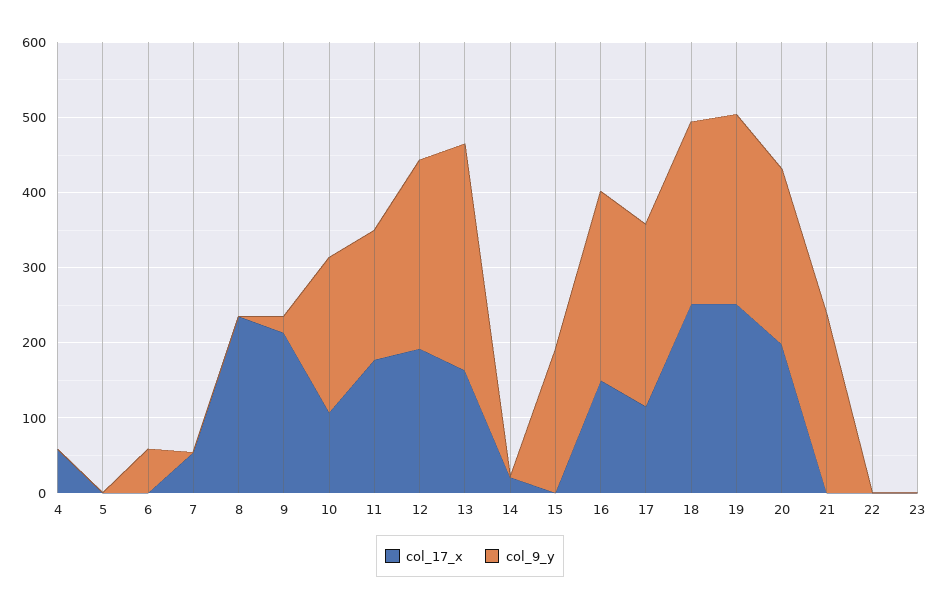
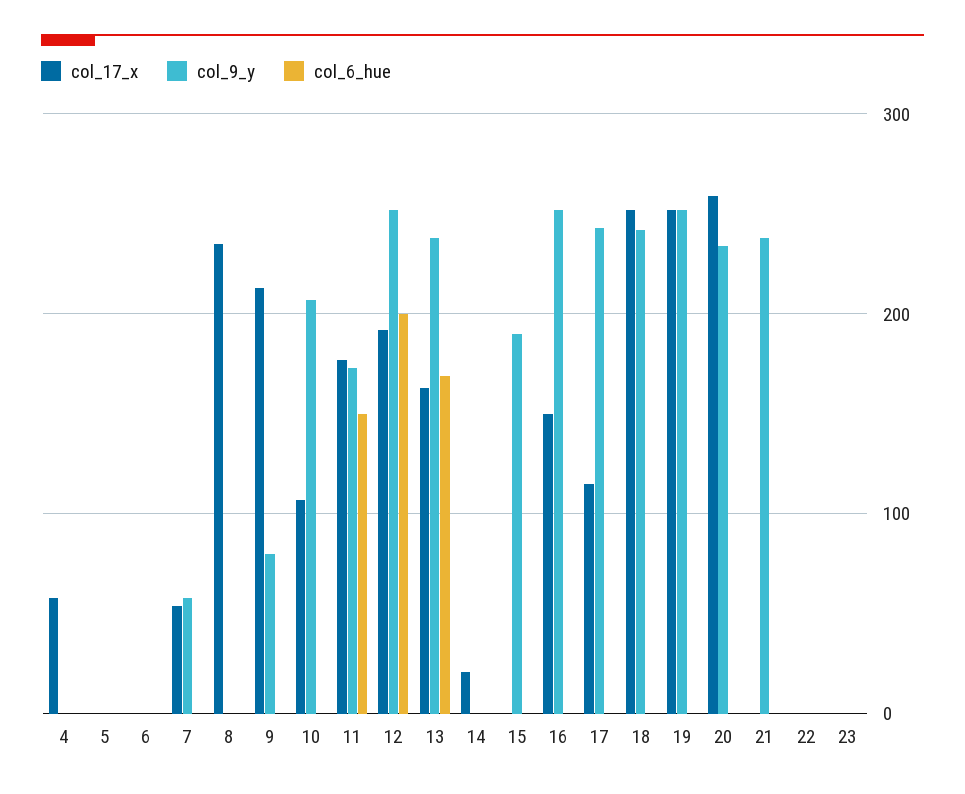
col_9_y, 6: 60 -> 0
col_9_y, 7: 0 -> 60
col_9_y, 9: 20 -> 80
col_9_y, 13: 300 -> 240
col_17_x, 20: 200 -> 260
col_6_hue, 4: none -> 0
col_6_hue, 5: none -> 0
col_6_hue, 6: none -> 0
col_6_hue, 7: none -> 0
col_6_hue, 8: none -> 0
col_6_hue, 9: none -> 0
col_6_hue, 10: none -> 0
col_6_hue, 11: none -> 150
col_6_hue, 12: none -> 200
col_6_hue, 13: none -> 170
col_6_hue, 14: none -> 0
col_6_hue, 15: none -> 0
col_6_hue, 16: none -> 0
col_6_hue, 17: none -> 0
col_6_hue, 18: none -> 0
col_6_hue, 19: none -> 0
col_6_hue, 20: none -> 0
col_6_hue, 21: none -> 0
col_6_hue, 22: none -> 0
col_6_hue, 23: none -> 0

